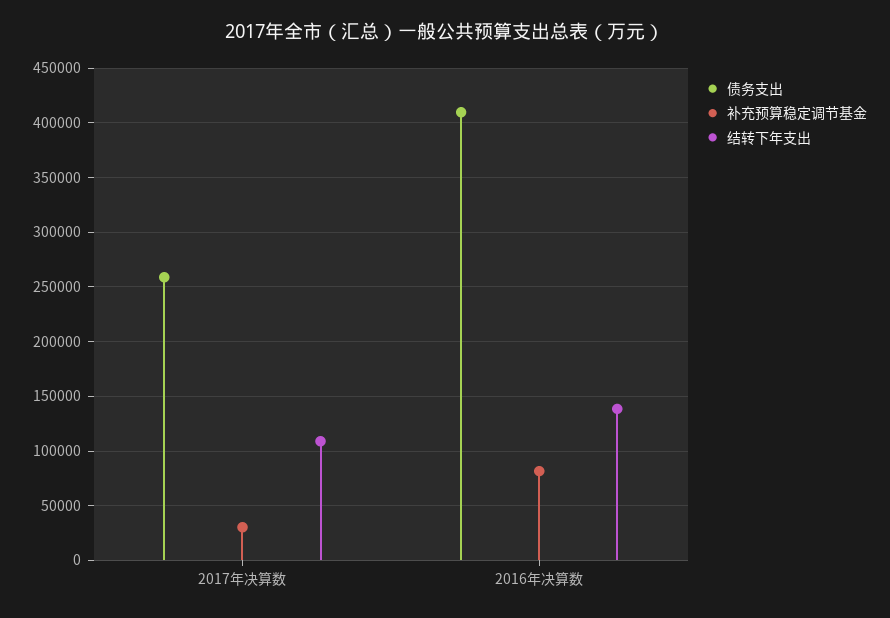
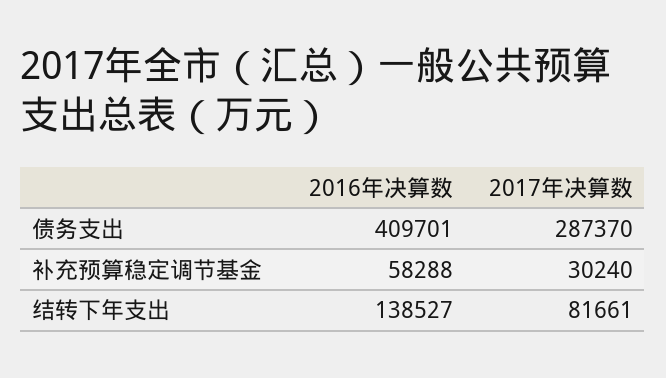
债务支出, 2017年决算数: 260000 -> 287370
结转下年支出, 2017年决算数: 110000 -> 81661
补充预算稳定调节基金, 2016年决算数: 80000 -> 58288

